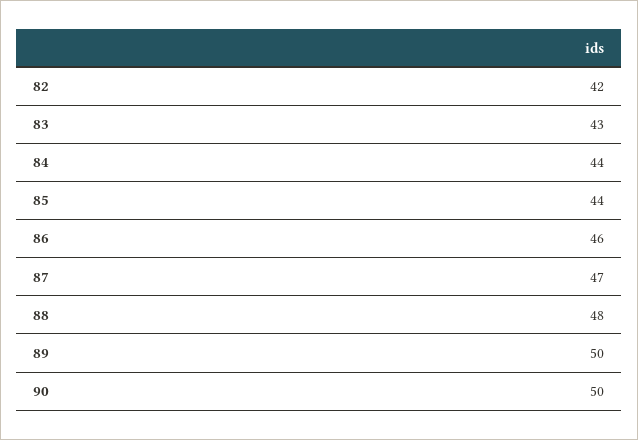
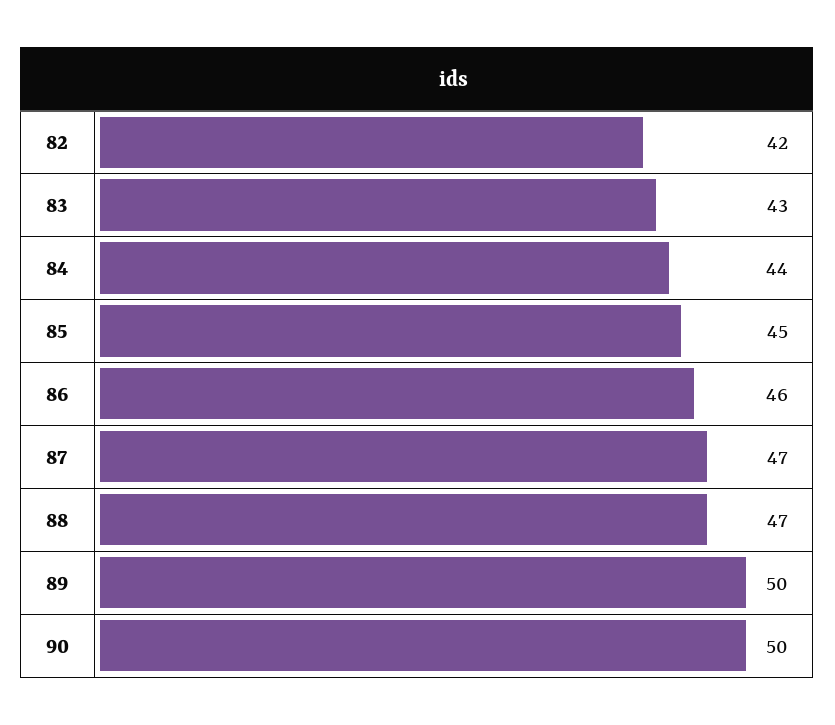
85: 44 -> 45
88: 48 -> 47

